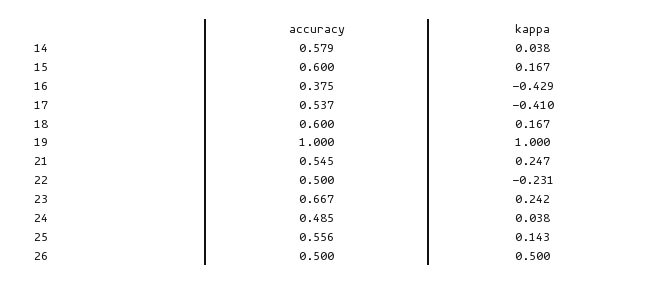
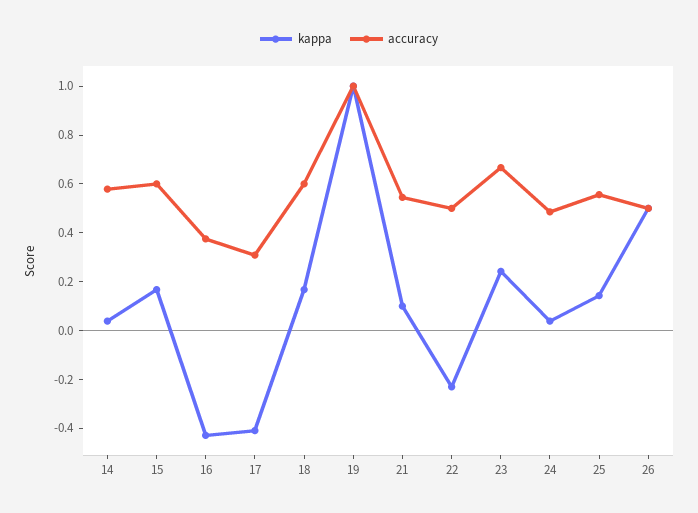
accuracy, 17: 0.537 -> 0.3
kappa, 21: 0.247 -> 0.1

